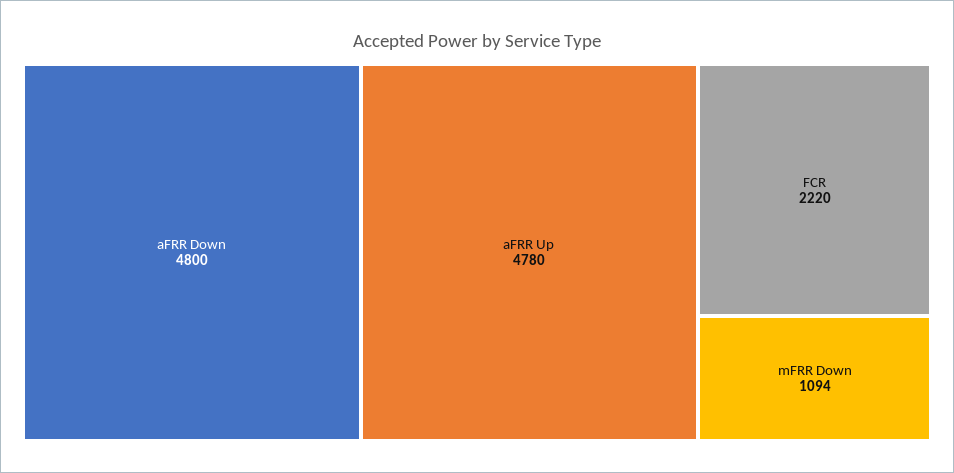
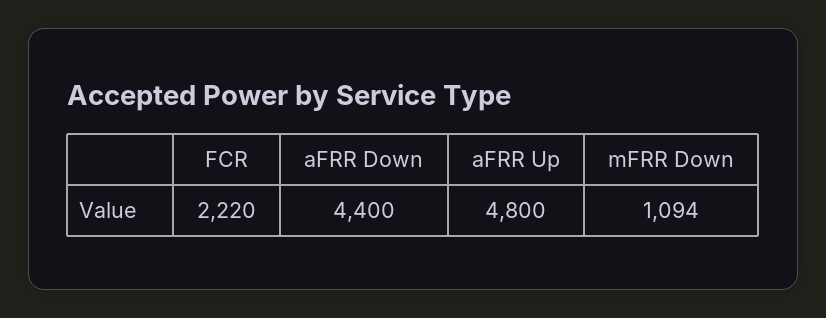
aFRR Down: 4800 -> 4400
aFRR Up: 4780 -> 4800

